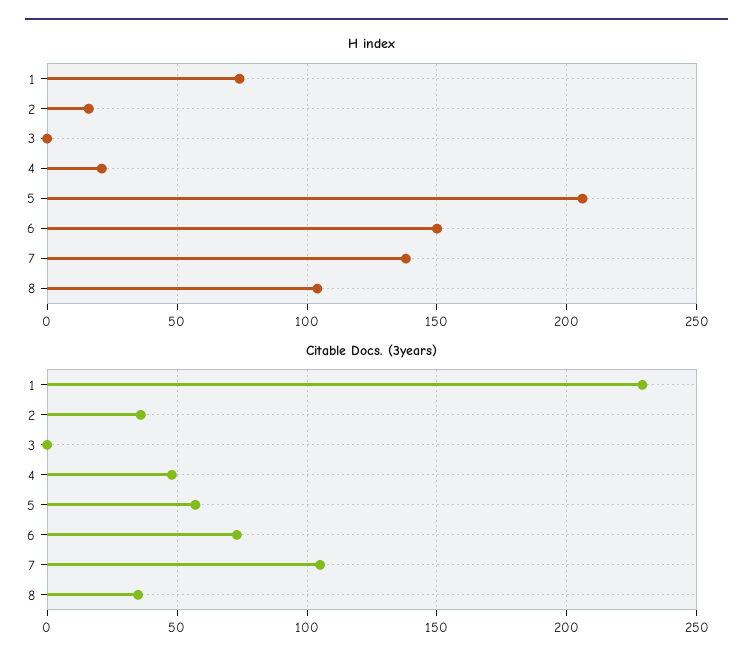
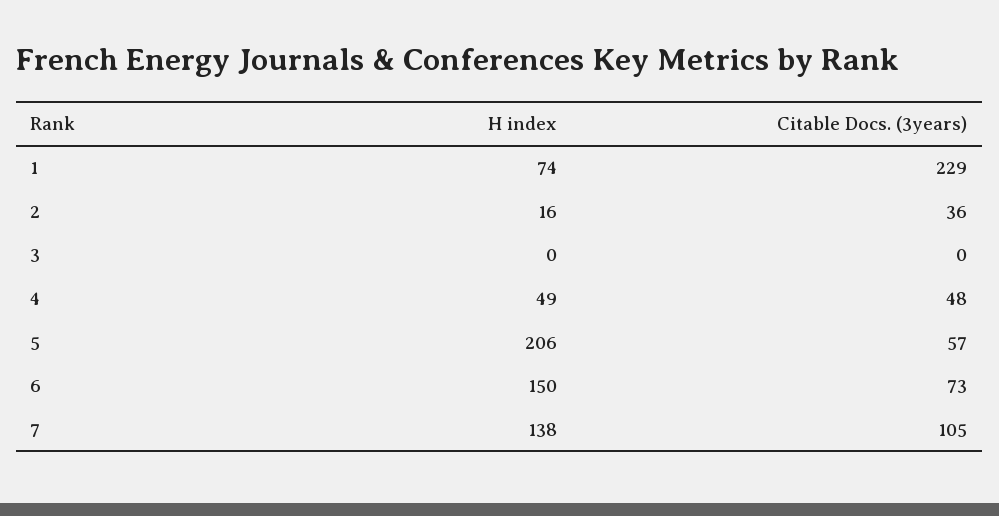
H index, 4: 20 -> 49
H index, 8: 105 -> none
Citable Docs. (3years), 8: 35 -> none

